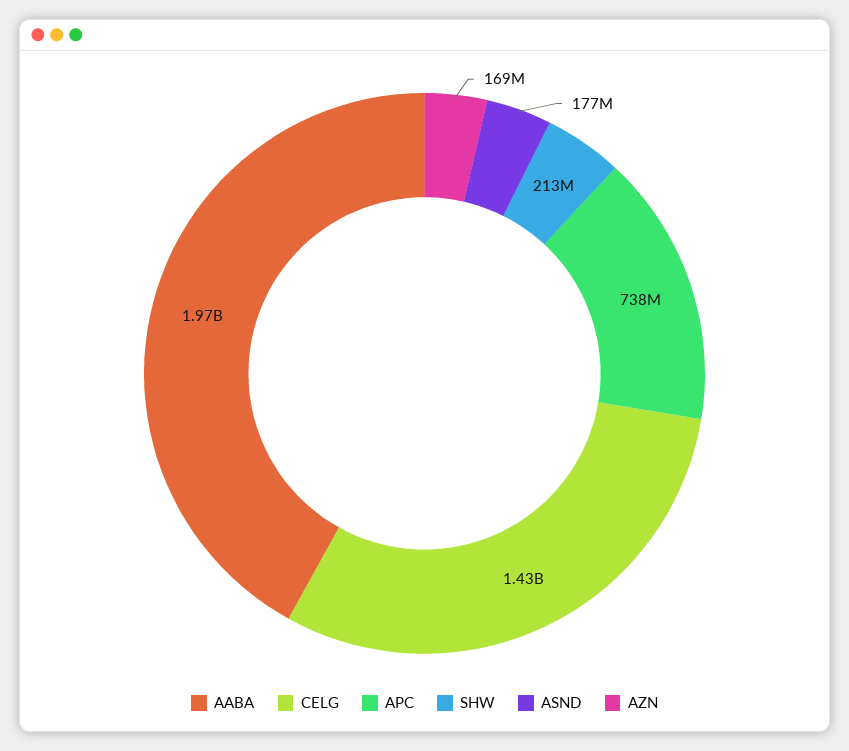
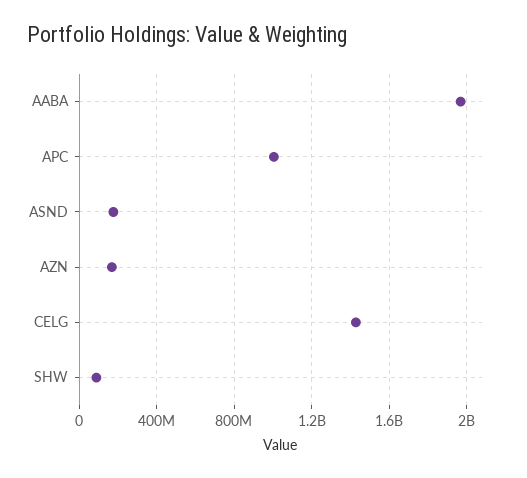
APC: 738000000 -> 1000000000
SHW: 213000000 -> 100000000

